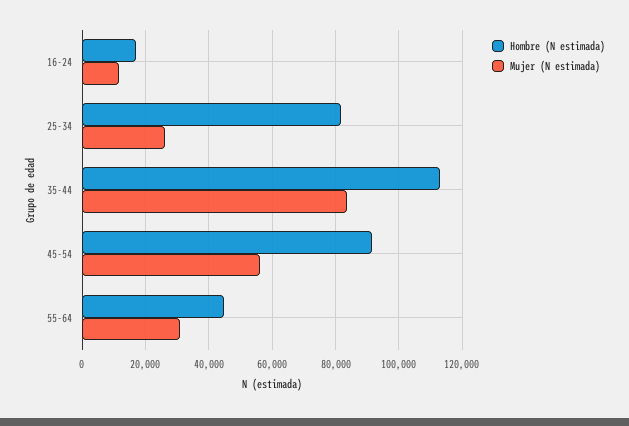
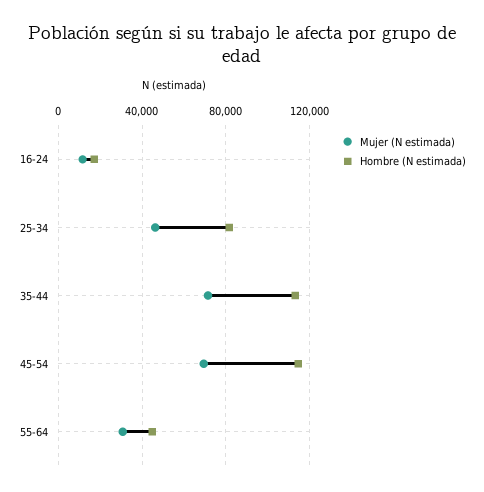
Mujer (N estimada), 25-34: 26000 -> 45000
Mujer (N estimada), 35-44: 84000 -> 70000
Hombre (N estimada), 45-54: 92000 -> 115000
Mujer (N estimada), 45-54: 56000 -> 70000

